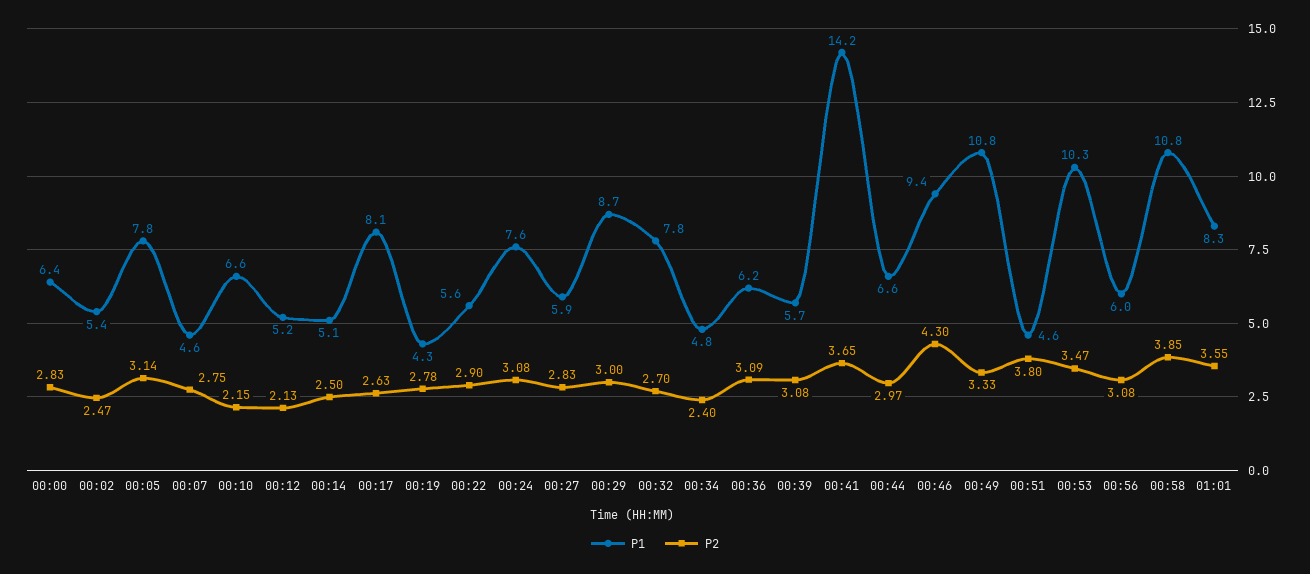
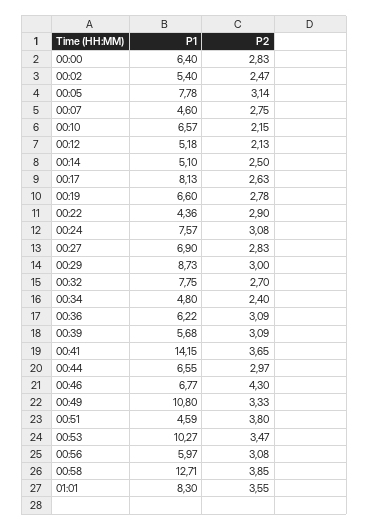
P1, 00:19: 4.3 -> 6.6
P1, 00:22: 5.6 -> 4.36
P1, 00:27: 5.9 -> 6.9
P2, 00:39: 3.08 -> 3.09
P1, 00:46: 9.4 -> 6.77
P1, 00:58: 10.8 -> 12.71

